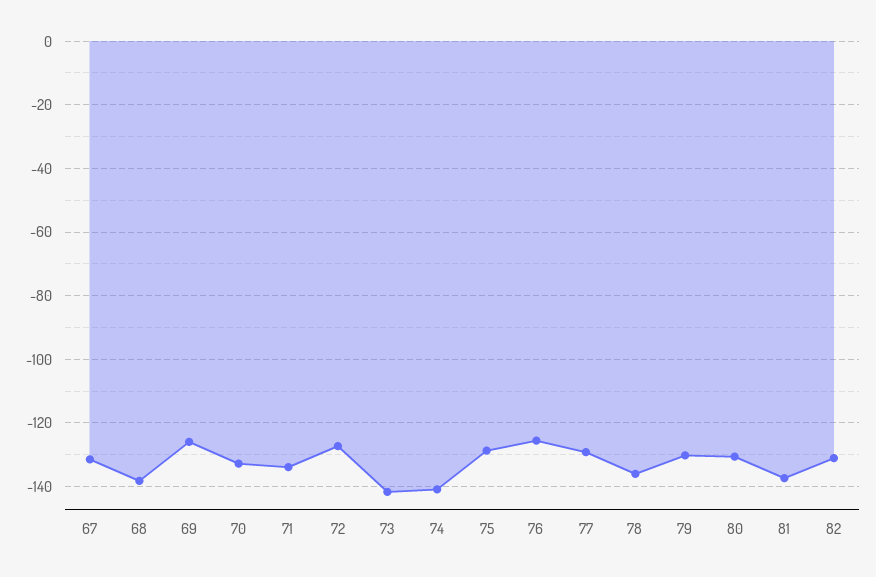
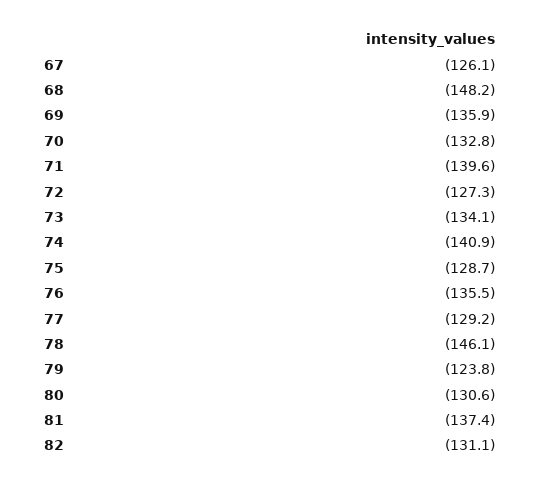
67: -132 -> -126.1
68: -138 -> -148.2
69: -126 -> -135.9
71: -134 -> -139.6
73: -142 -> -134.1
76: -126 -> -135.5
78: -136 -> -146.1
79: -130 -> -123.8

